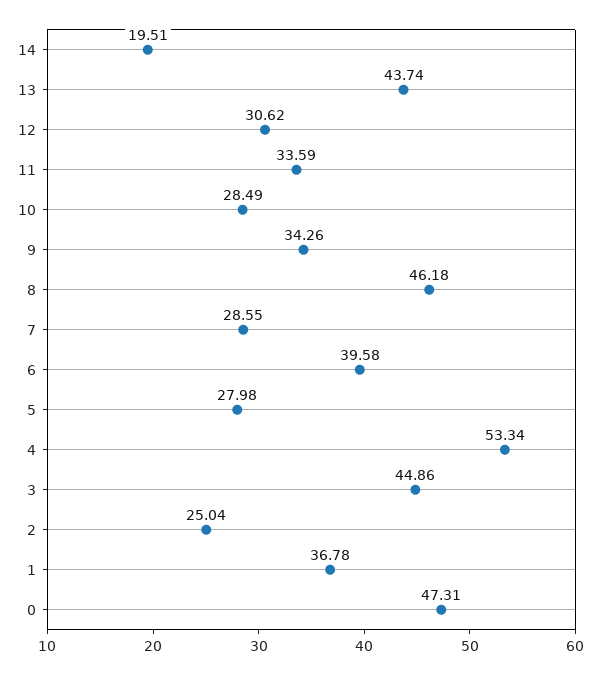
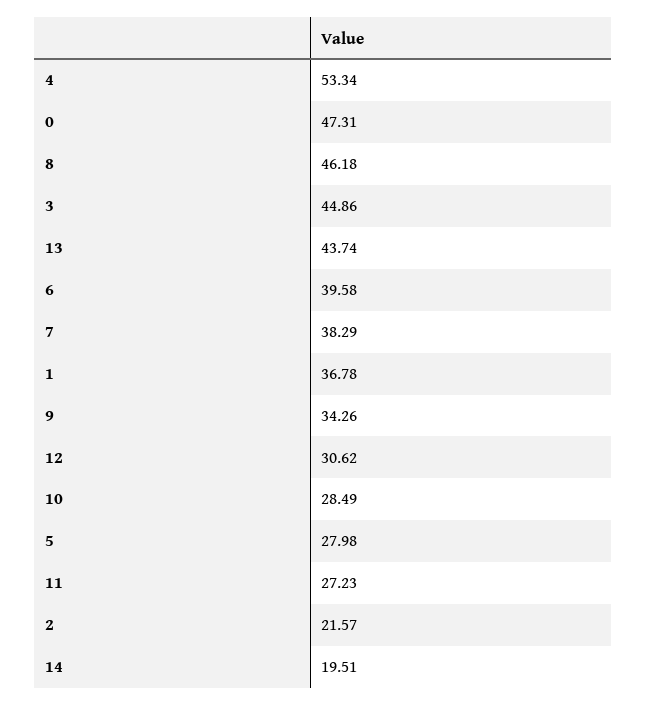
11: 33.59 -> 27.23
7: 28.55 -> 38.29
2: 25.04 -> 21.57

